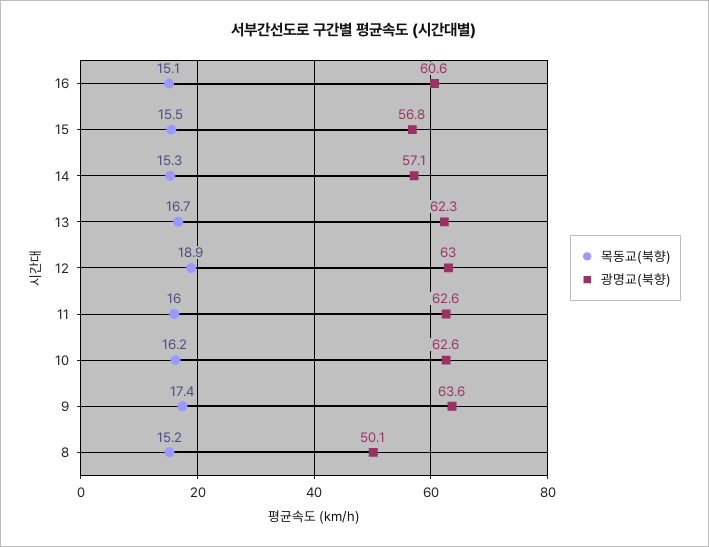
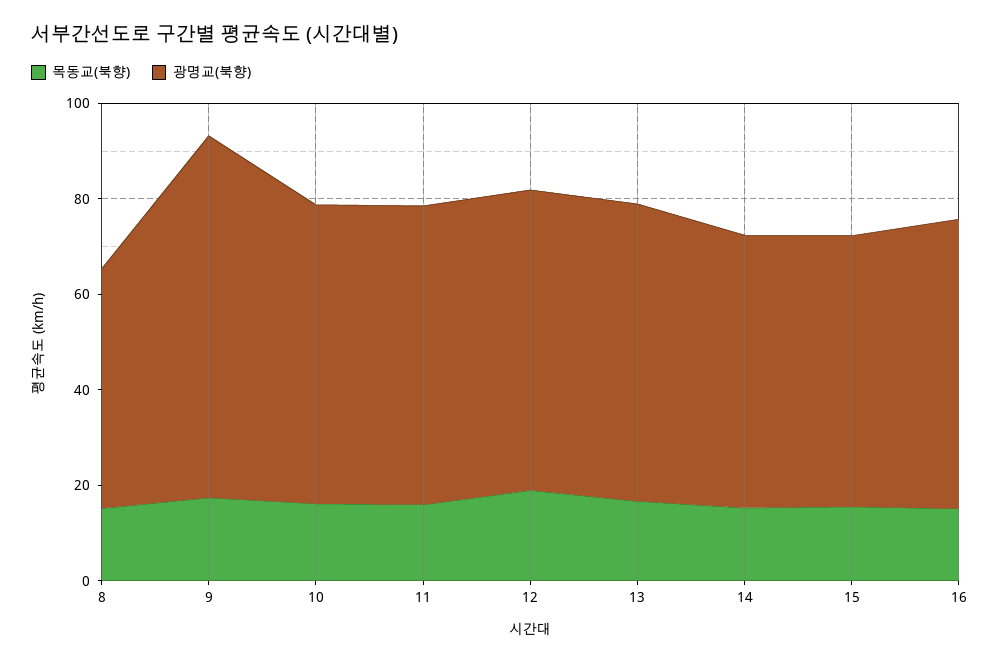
광명교(북향), 9: 63.6 -> 75

